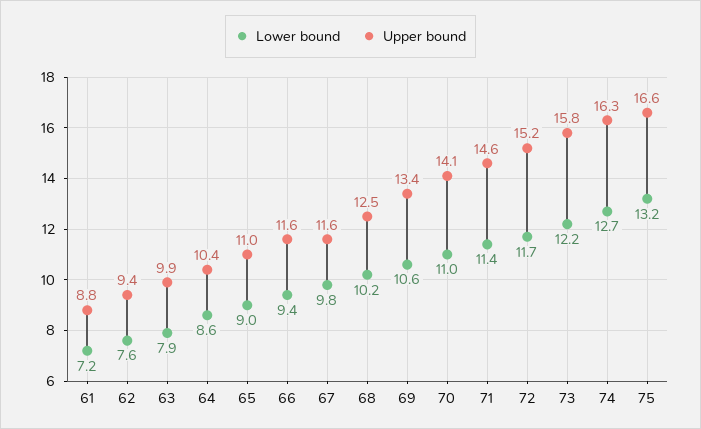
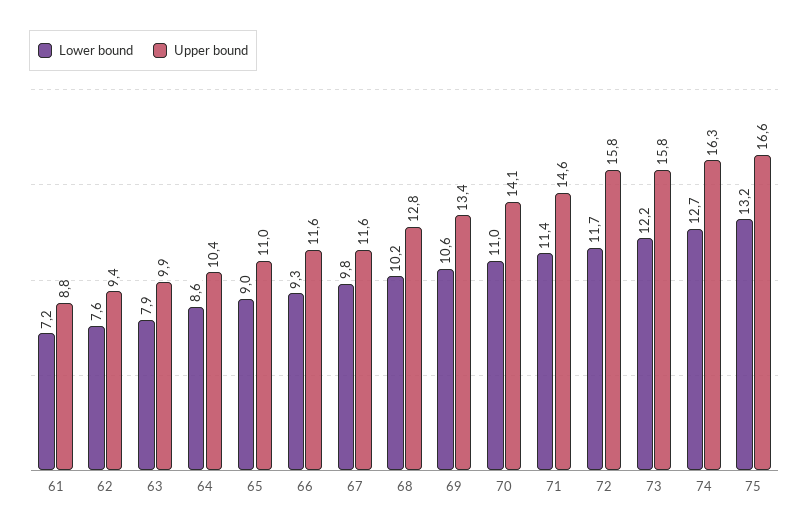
Lower bound, 66: 9.4 -> 9.3
Upper bound, 68: 12.5 -> 12.8
Upper bound, 72: 15.2 -> 15.8

